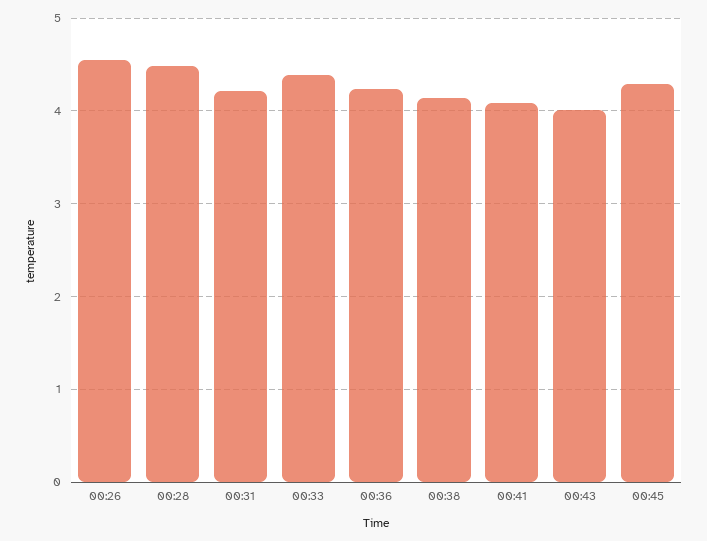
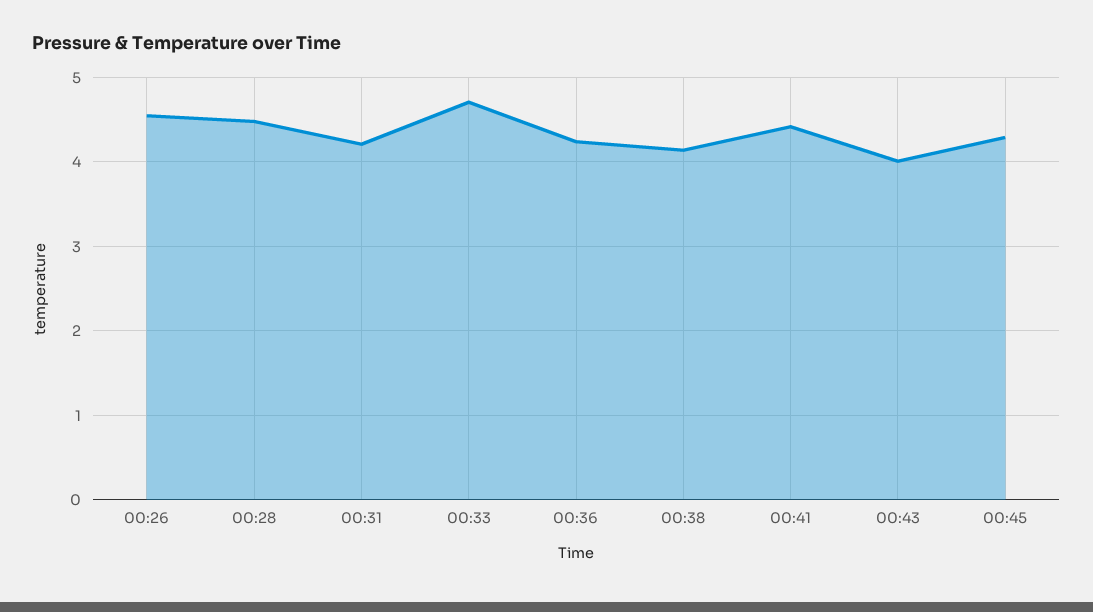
00:33: 4.4 -> 4.7
00:41: 4.1 -> 4.4

